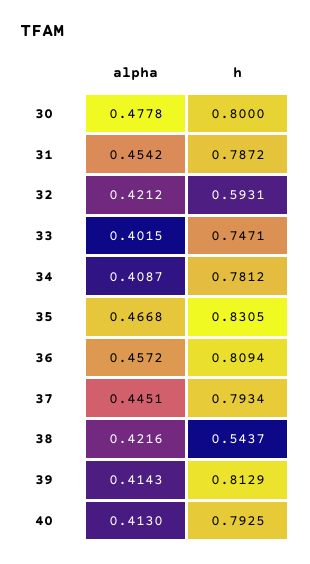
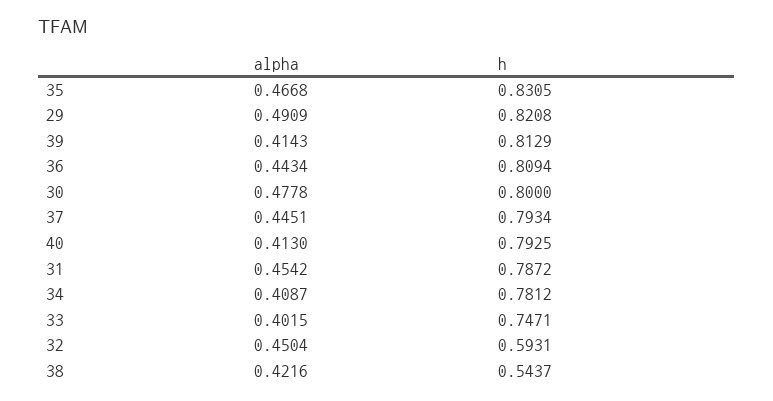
alpha, 32: 0.4212 -> 0.4504
alpha, 36: 0.4572 -> 0.4434
alpha, 29: none -> 0.4909
h, 29: none -> 0.8208

